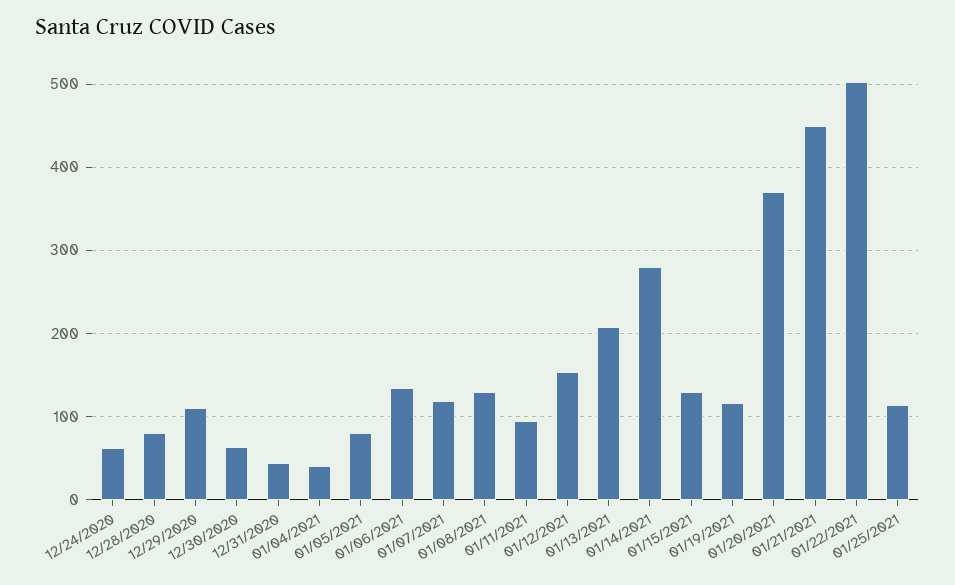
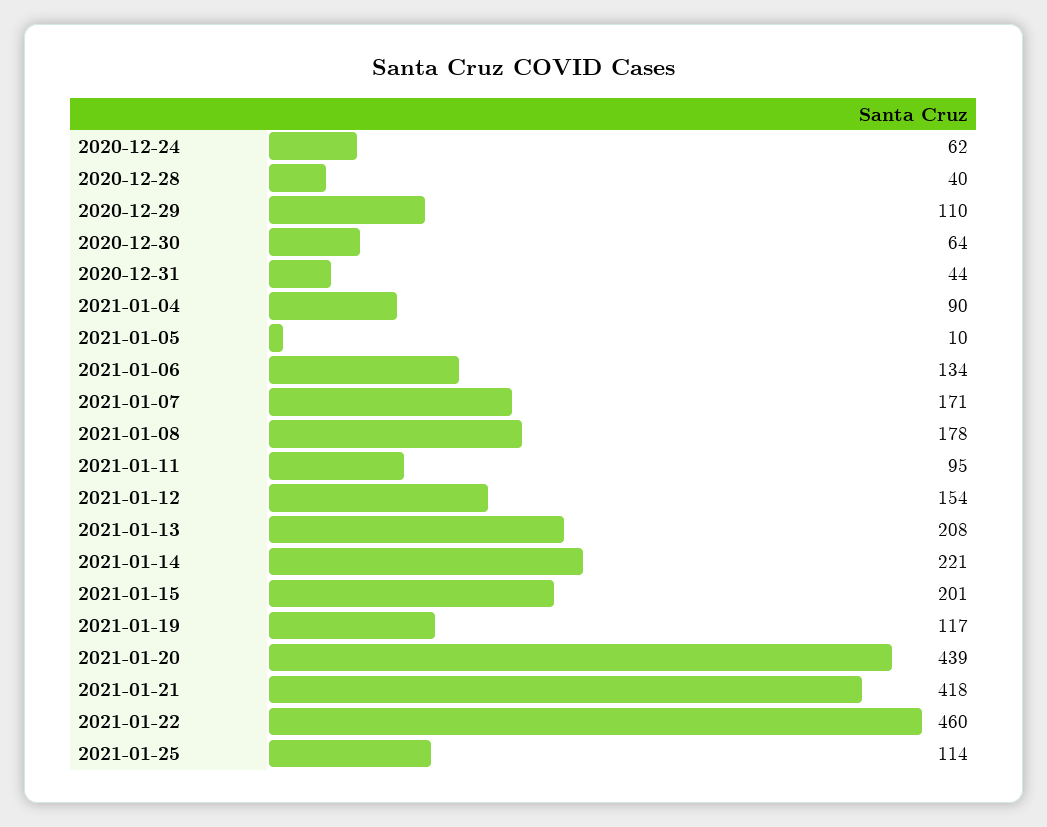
12/28/2020: 80 -> 40
01/04/2021: 40 -> 90
01/05/2021: 80 -> 10
01/07/2021: 120 -> 171
01/08/2021: 130 -> 178
01/14/2021: 280 -> 221
01/15/2021: 130 -> 201
01/20/2021: 370 -> 439
01/21/2021: 450 -> 418
01/22/2021: 500 -> 460

